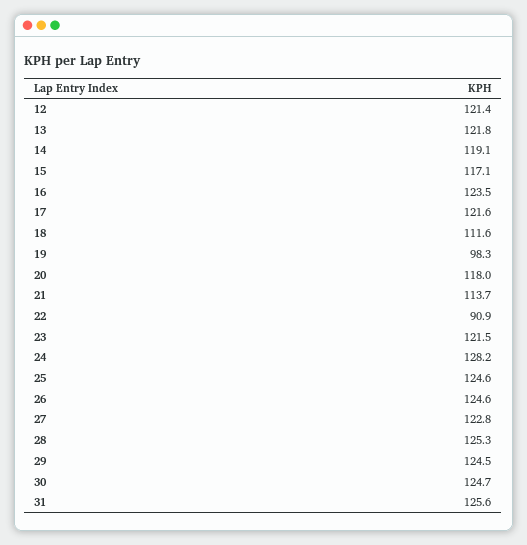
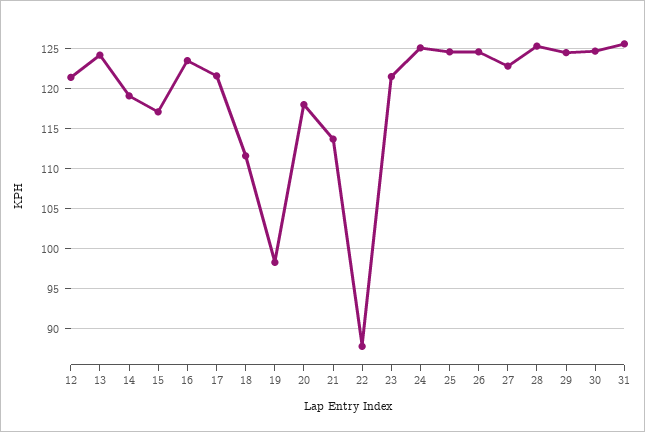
13: 121.8 -> 124
22: 90.9 -> 88
24: 128.2 -> 125

